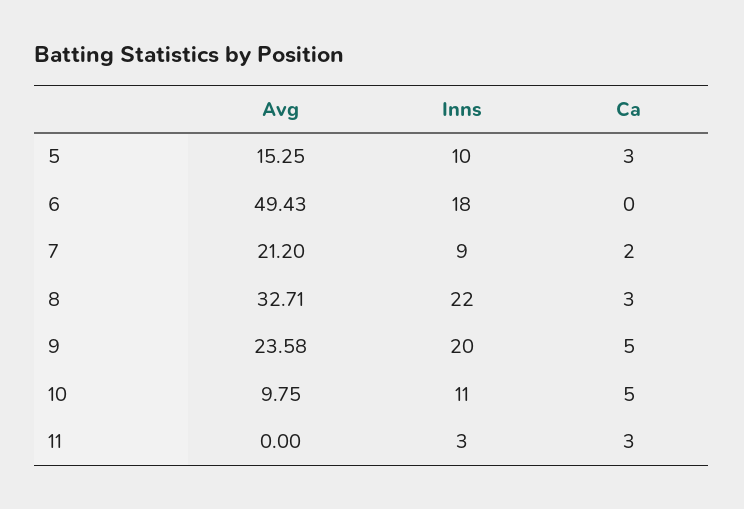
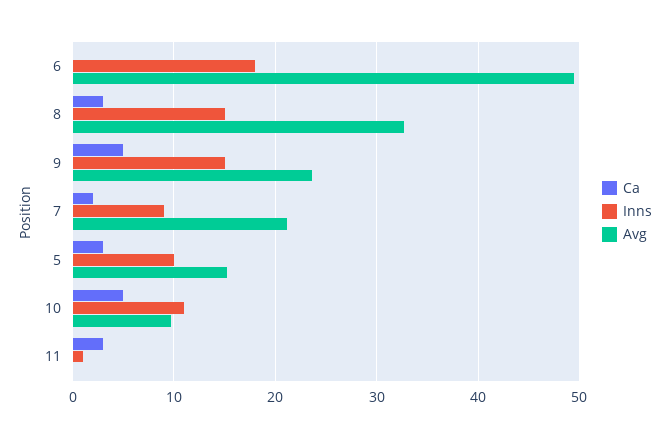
Inns, 8: 22 -> 15
Inns, 9: 20 -> 15
Inns, 11: 3 -> 1

